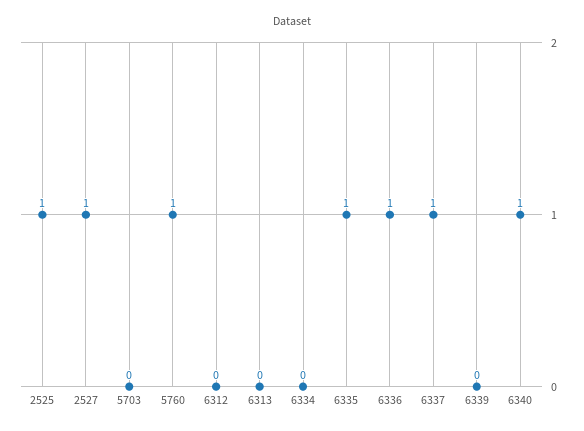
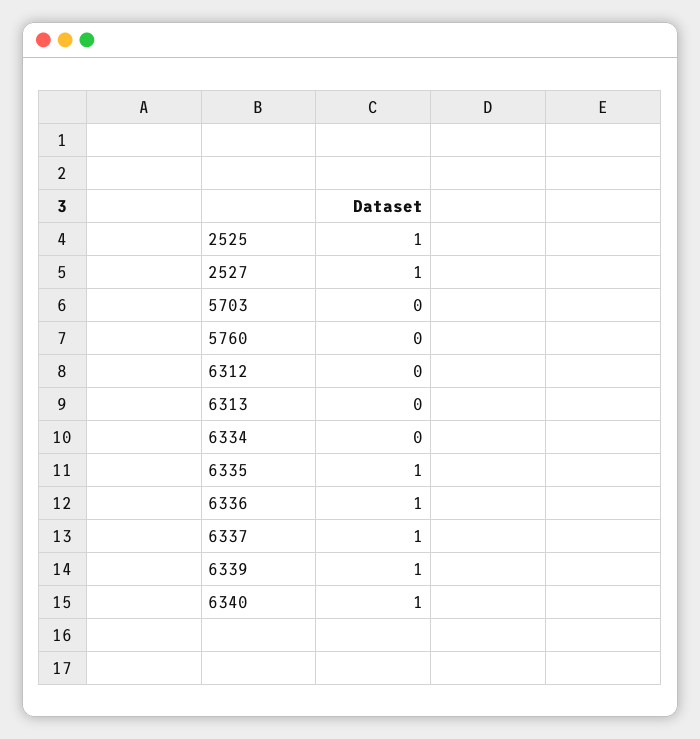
5760: 1 -> 0
6339: 0 -> 1

